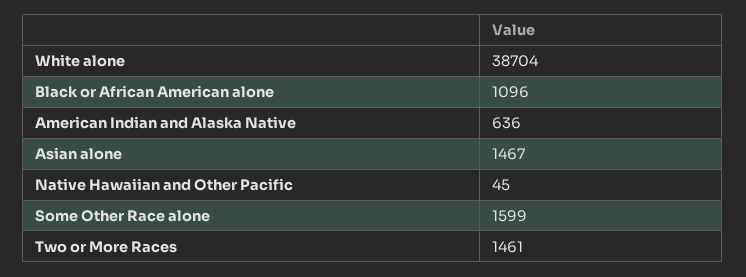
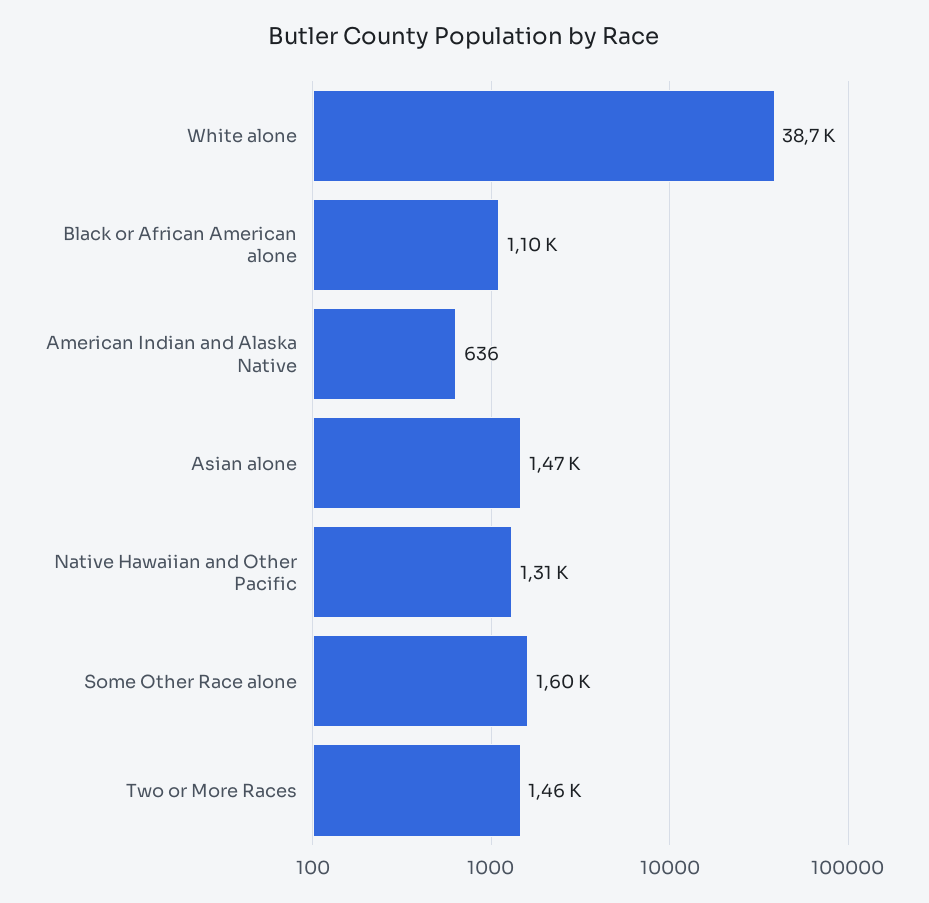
Native Hawaiian and Other Pacific: 45 -> 1310

